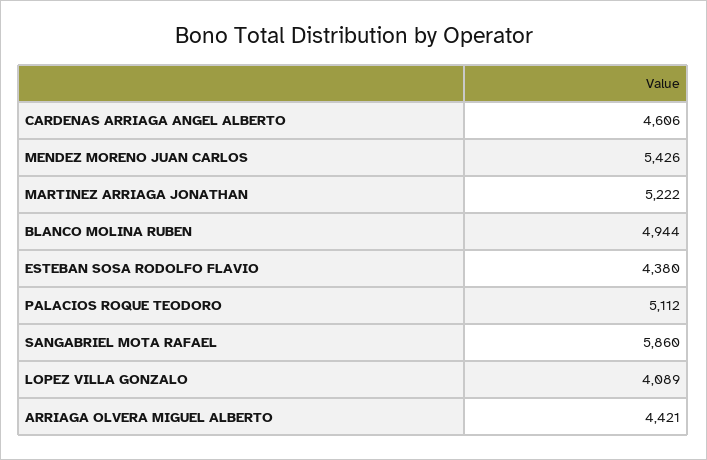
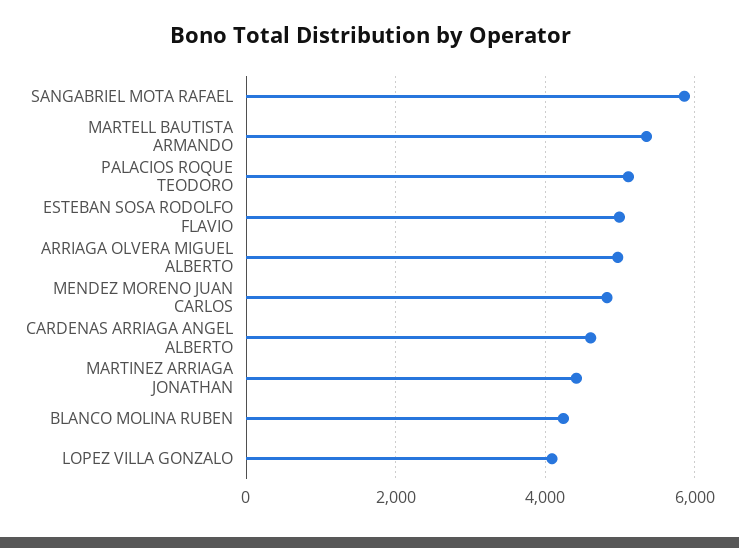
MENDEZ MORENO JUAN CARLOS: 5426 -> 4800
MARTINEZ ARRIAGA JONATHAN: 5222 -> 4400
BLANCO MOLINA RUBEN: 4944 -> 4200
ESTEBAN SOSA RODOLFO FLAVIO: 4380 -> 5000
ARRIAGA OLVERA MIGUEL ALBERTO: 4421 -> 5000
MARTELL BAUTISTA ARMANDO: none -> 5400

